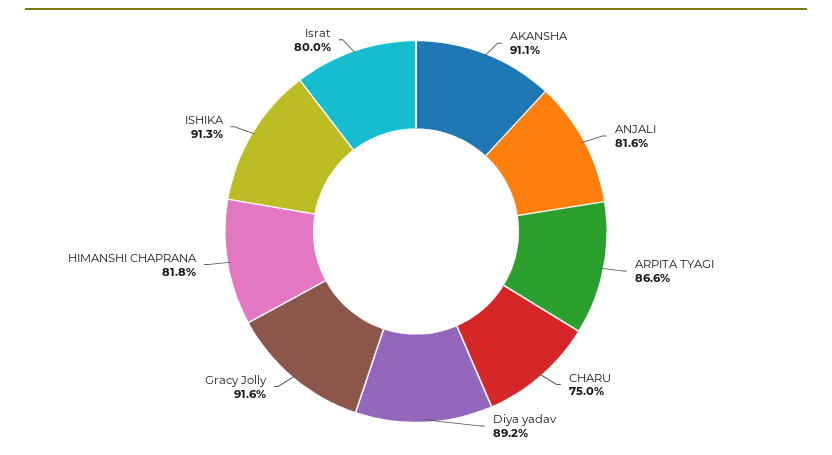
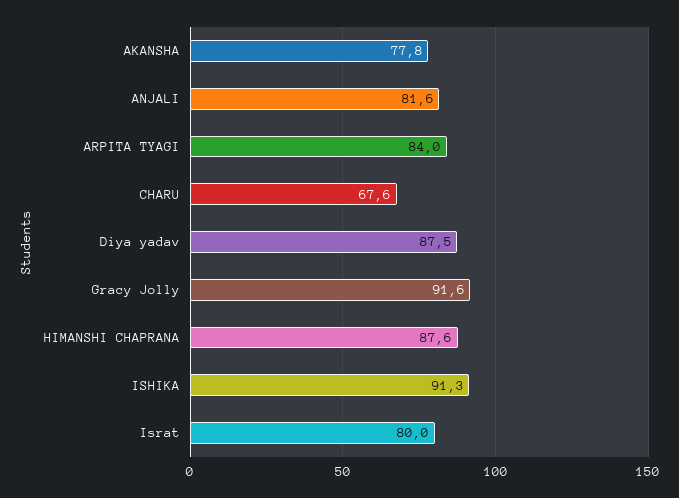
AKANSHA: 91.1 -> 77.8
ARPITA TYAGI: 86.6 -> 84
CHARU: 75 -> 67.6
Diya yadav: 89.2 -> 87.5
HIMANSHI CHAPRANA: 81.8 -> 87.6

